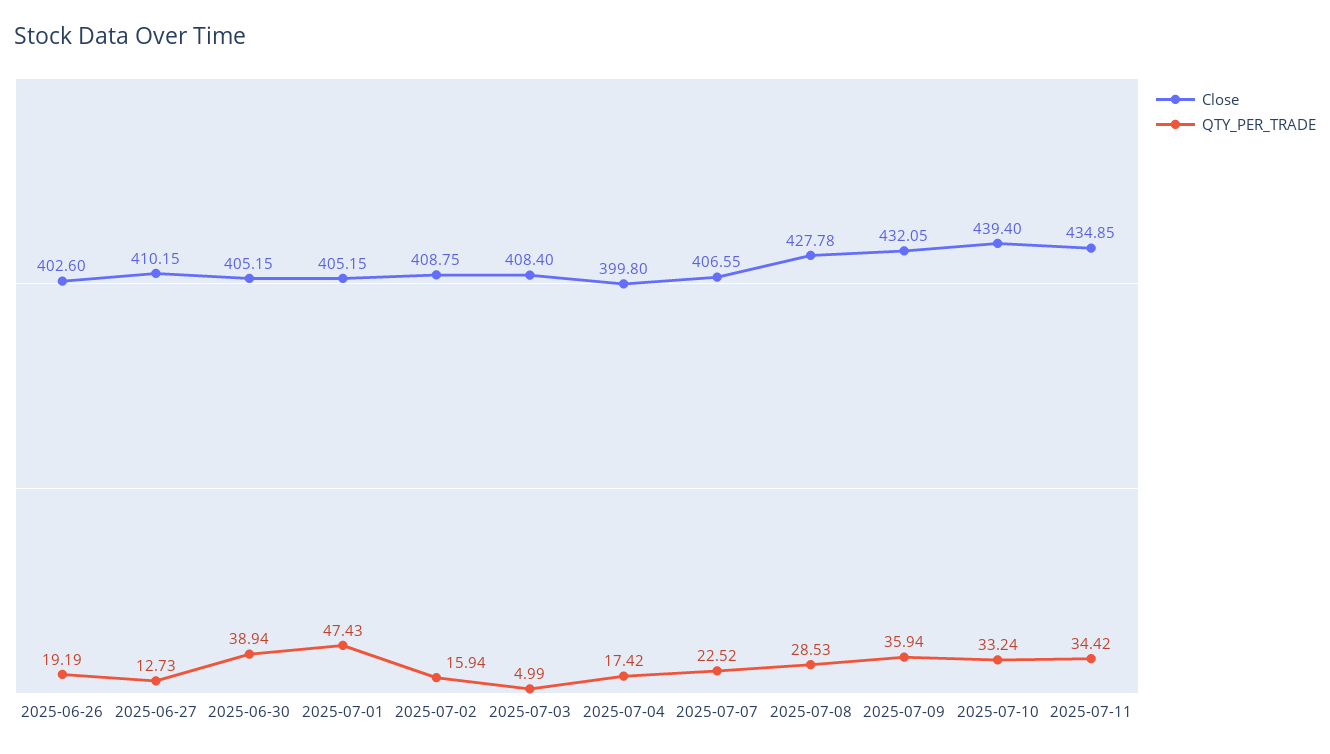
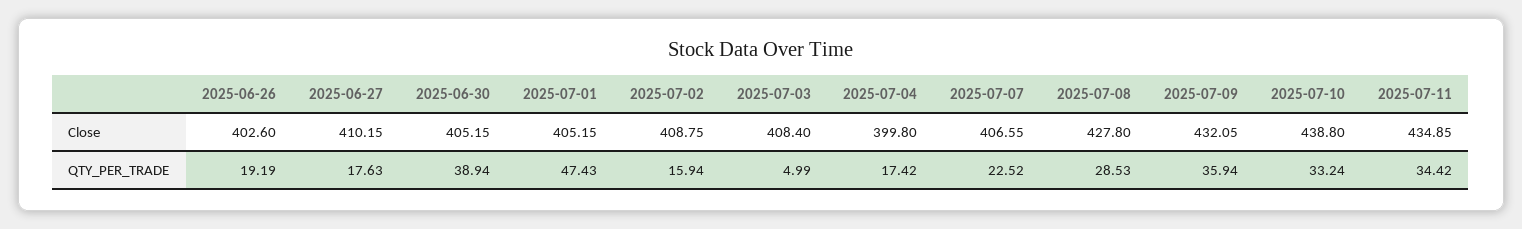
QTY_PER_TRADE, 2025-06-27: 12.73 -> 17.63
Close, 2025-07-08: 427.78 -> 427.8
Close, 2025-07-10: 439.4 -> 438.8

